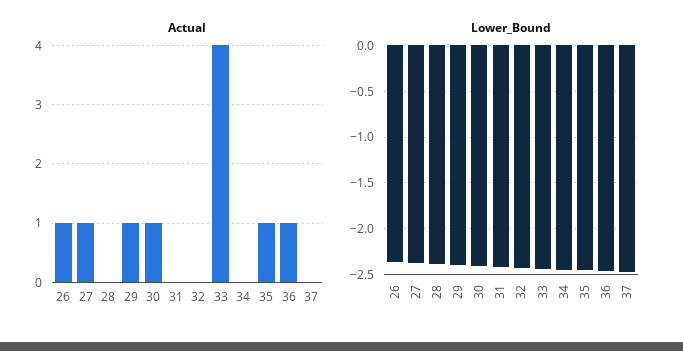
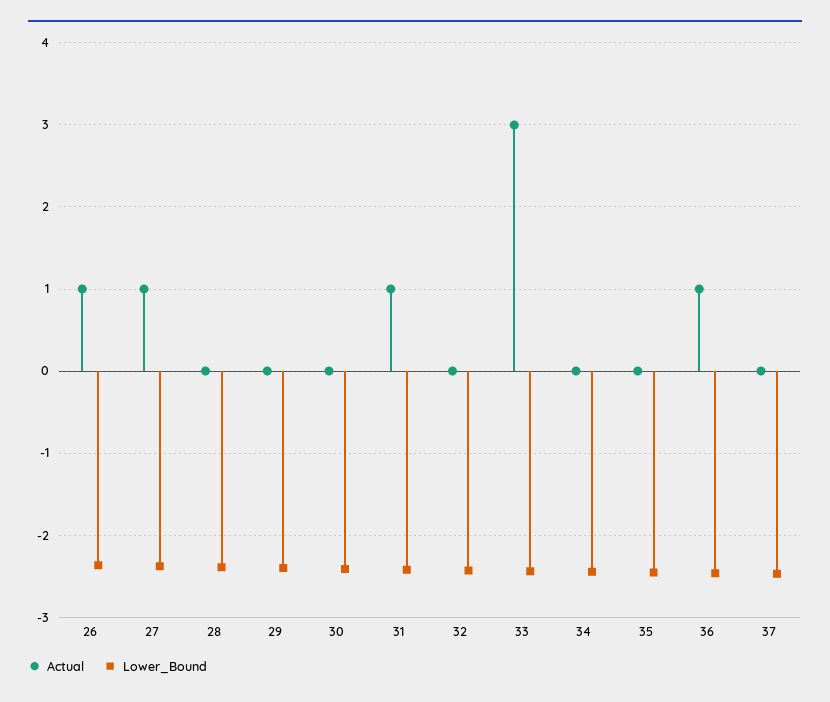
Actual, 29: 1 -> 0
Actual, 30: 1 -> 0
Actual, 31: 0 -> 1
Actual, 33: 4 -> 3
Actual, 35: 1 -> 0

